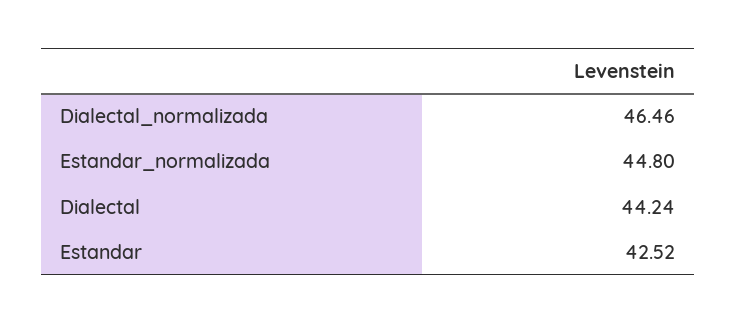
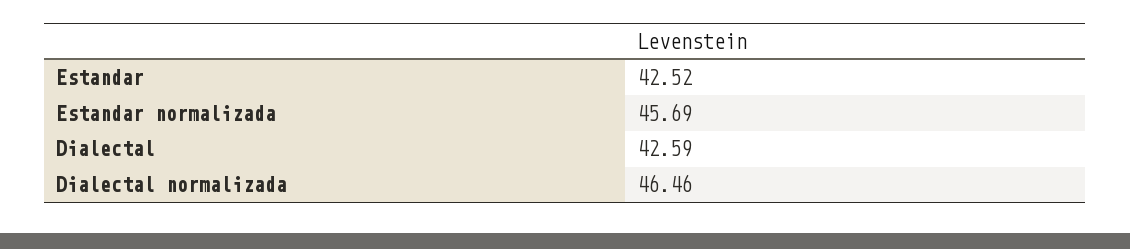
Estandar_normalizada: 44.8 -> 45.69
Dialectal: 44.24 -> 42.59

